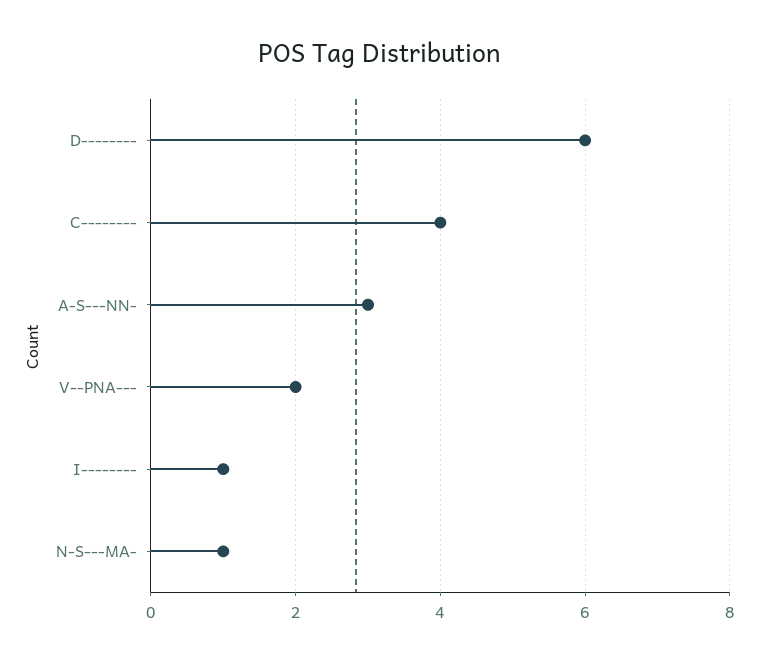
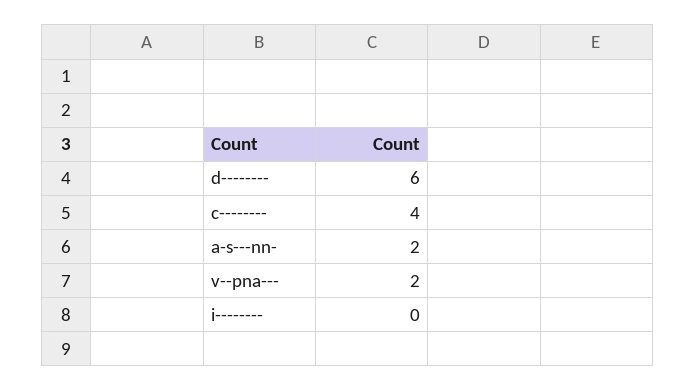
A-S---NN-: 3 -> 2
I--------: 1 -> 0
N-S---MA-: 1 -> none

